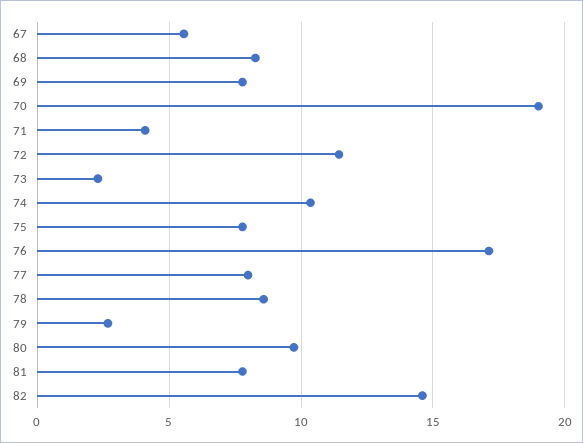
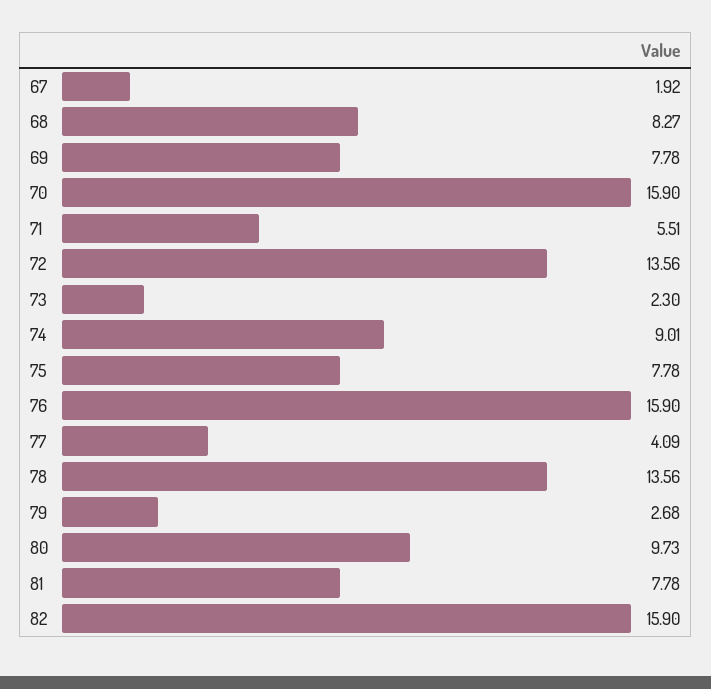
67: 5.5 -> 1.92
70: 19 -> 15.9
71: 4 -> 5.51
72: 11.5 -> 13.56
74: 10.5 -> 9.01
76: 17 -> 15.9
77: 8 -> 4.09
78: 8.5 -> 13.56
82: 14.5 -> 15.9

